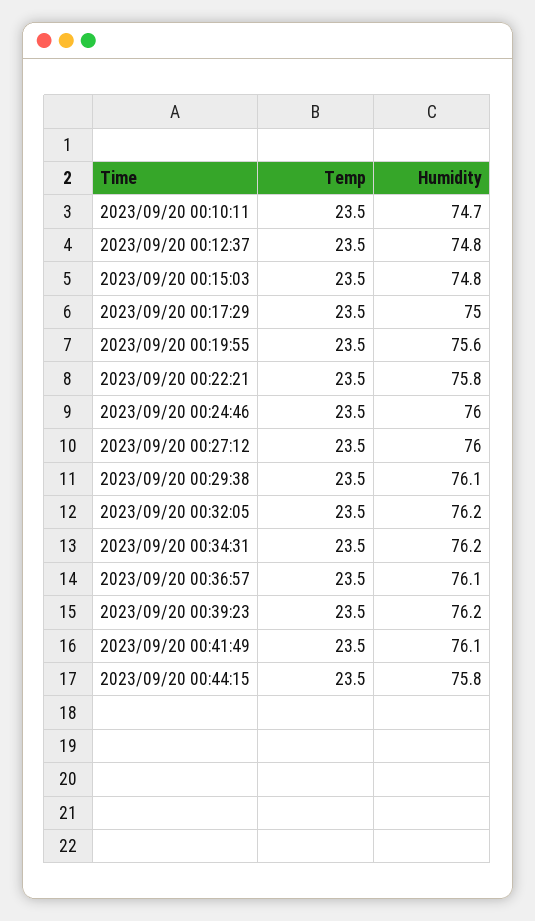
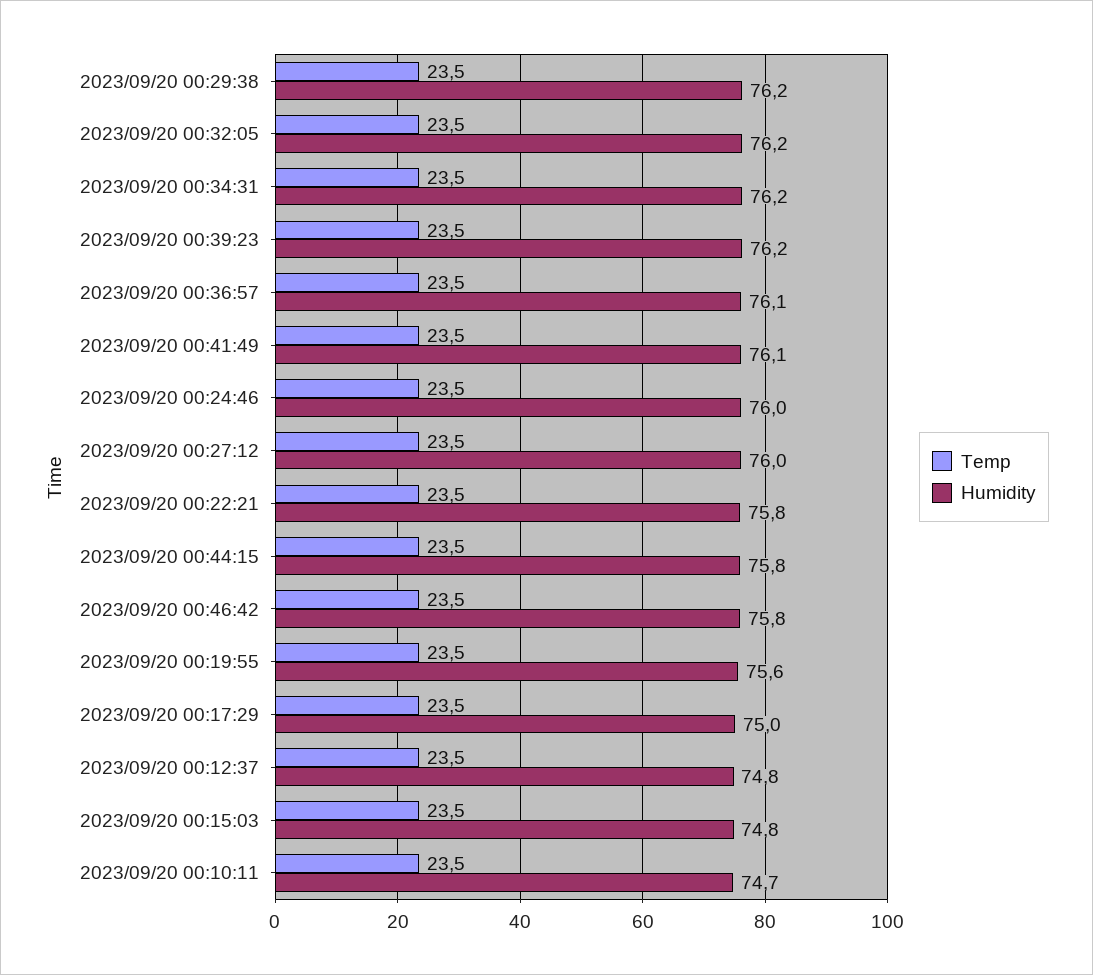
Humidity, 2023/09/20 00:29:38: 76.1 -> 76.2
Temp, 2023/09/20 00:46:42: none -> 23.5
Humidity, 2023/09/20 00:46:42: none -> 75.8

